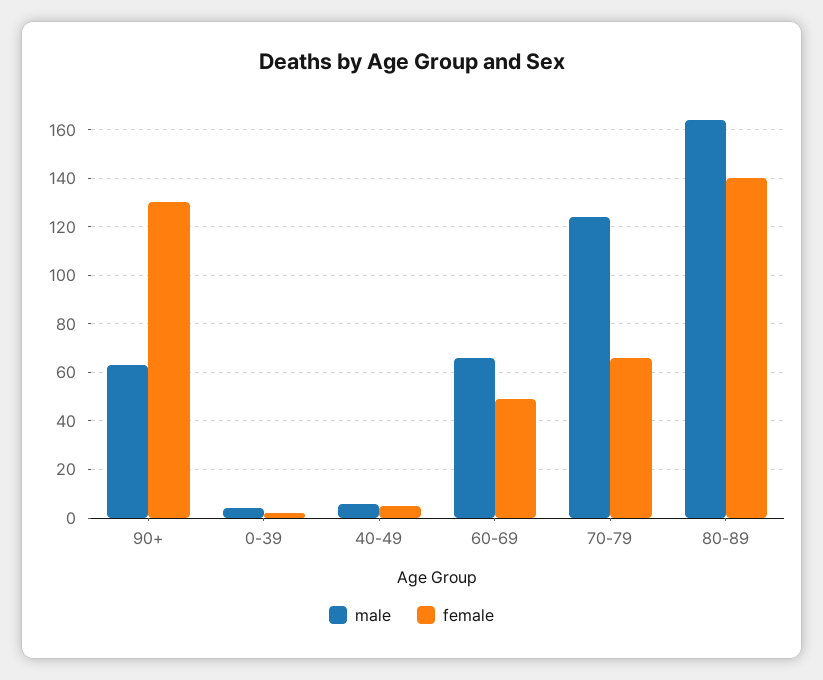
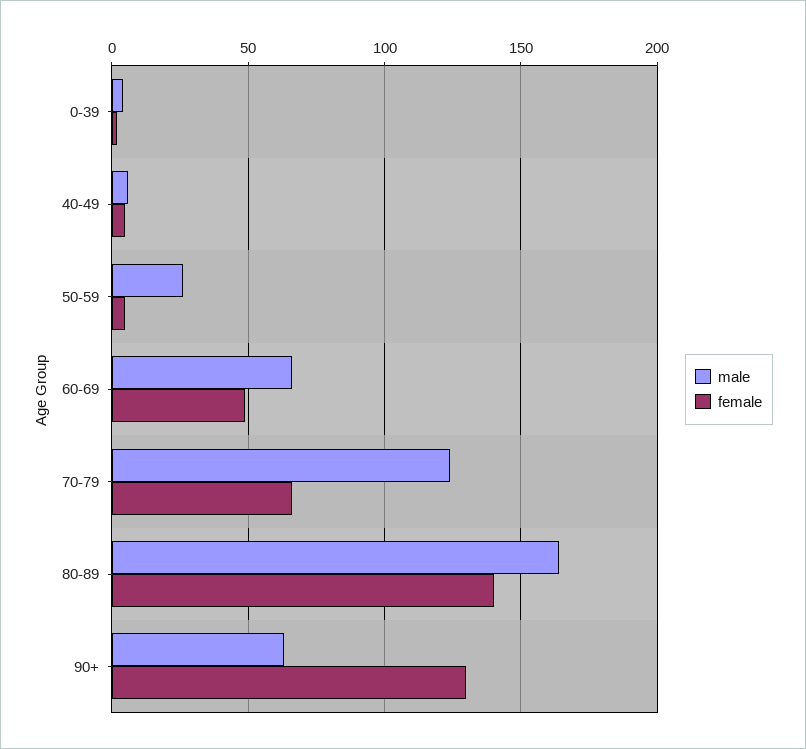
male, 50-59: none -> 25
female, 50-59: none -> 5

